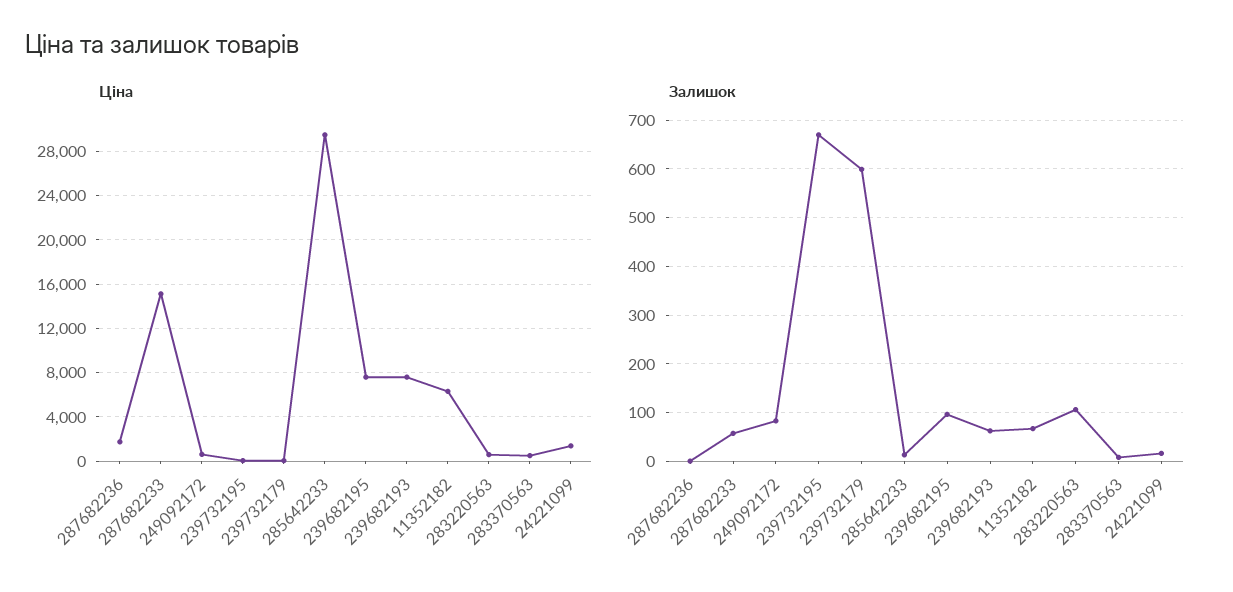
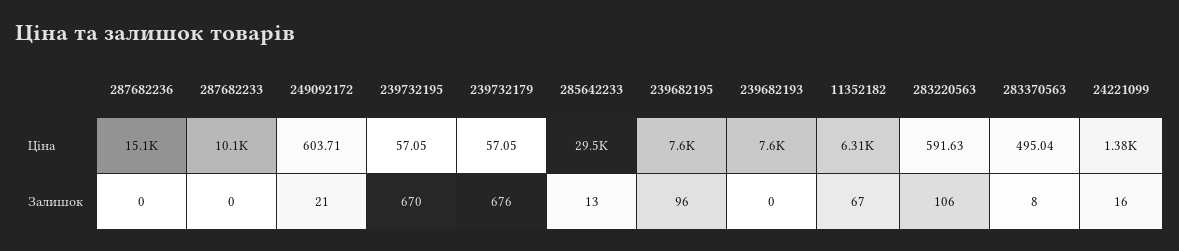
Ціна, 287682236: 2000 -> 15100
Ціна, 287682233: 15000 -> 10100
Залишок, 287682233: 60 -> 0
Залишок, 249092172: 80 -> 21
Залишок, 239732179: 600 -> 676
Залишок, 239682193: 60 -> 0

